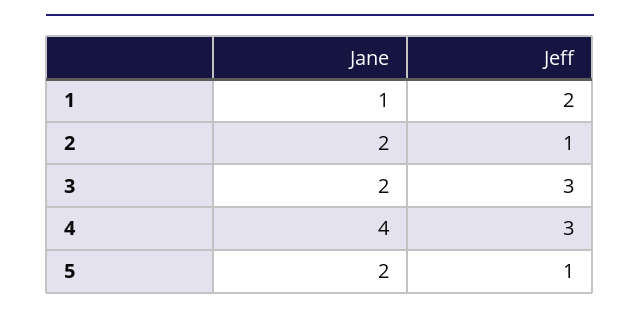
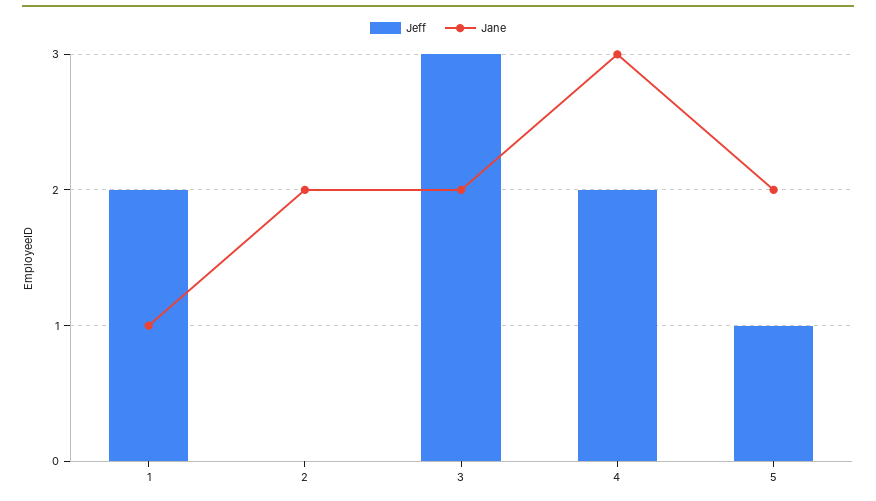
Jeff, 2: 1 -> 0
Jane, 4: 4 -> 3
Jeff, 4: 3 -> 2

